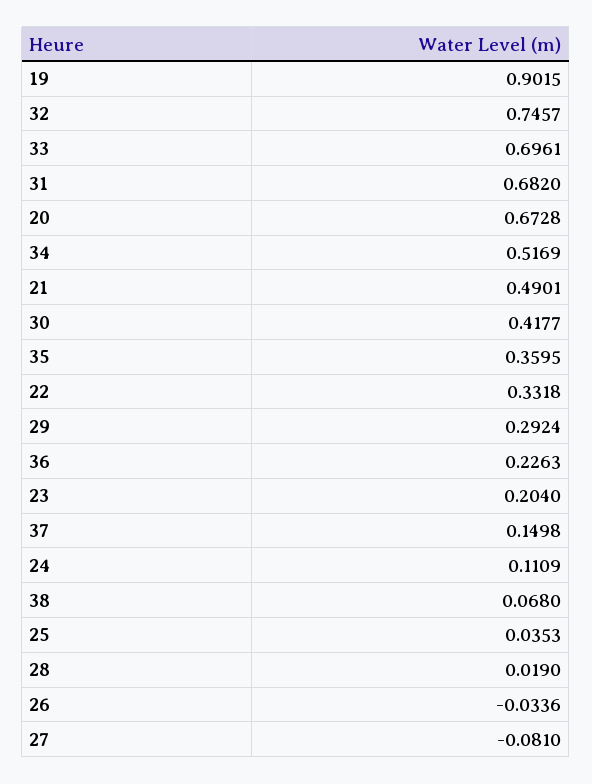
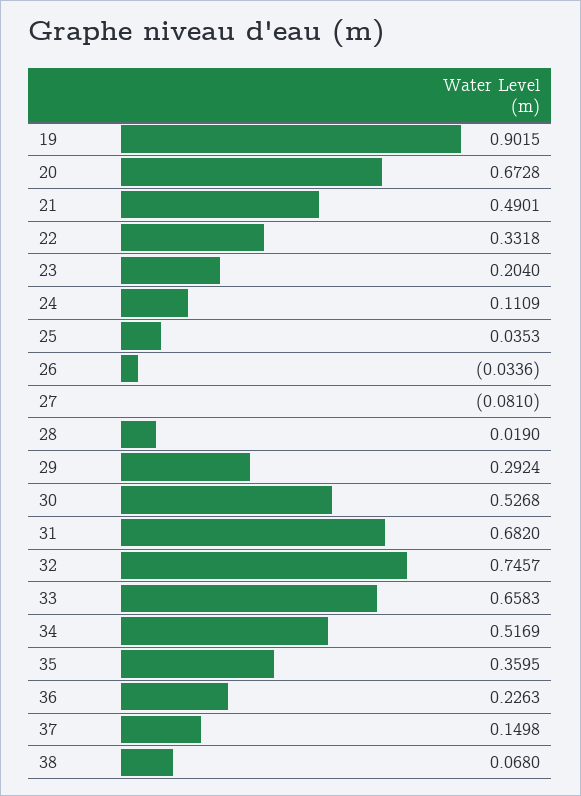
33: 0.6961 -> 0.6583
30: 0.4177 -> 0.5268

